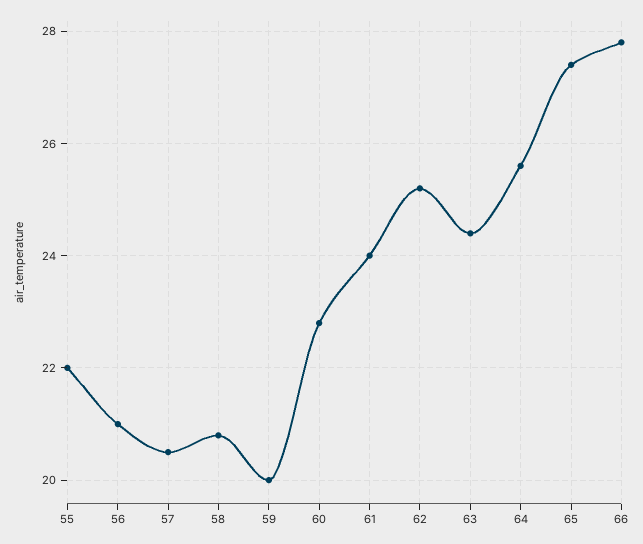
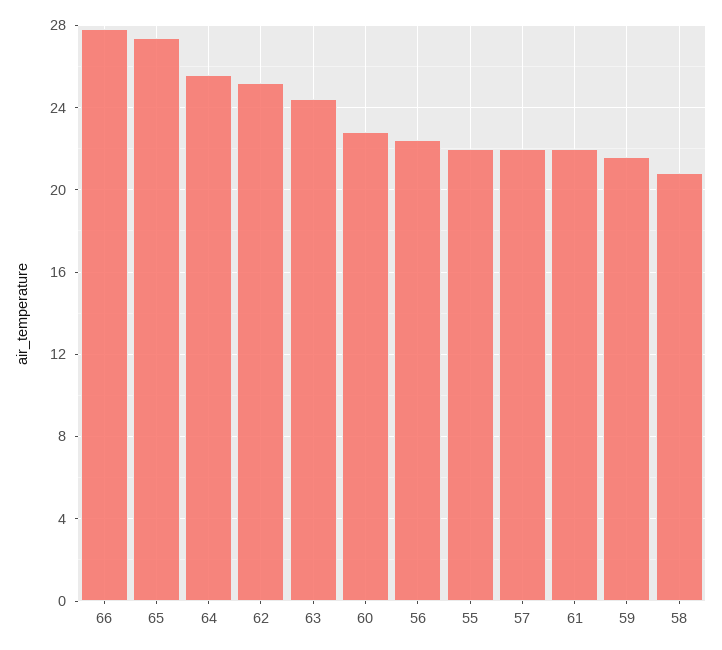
56: 21 -> 22.5
57: 20.5 -> 22
59: 20 -> 21.5
61: 24 -> 22

